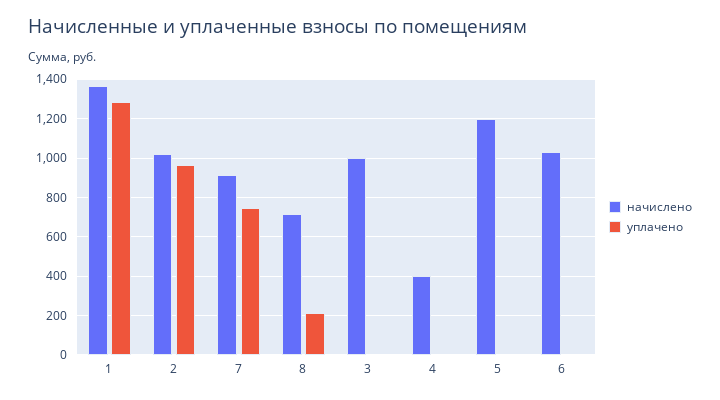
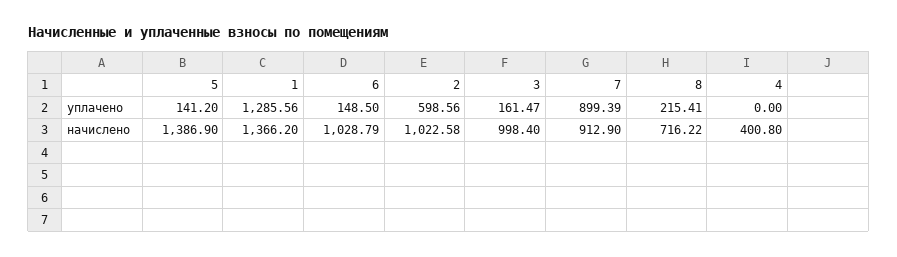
уплачено, 2: 950 -> 598.56
уплачено, 7: 750 -> 899.39
уплачено, 3: 0 -> 161.47
начислено, 5: 1200 -> 1386.9
уплачено, 5: 0 -> 141.2
уплачено, 6: 0 -> 148.5

